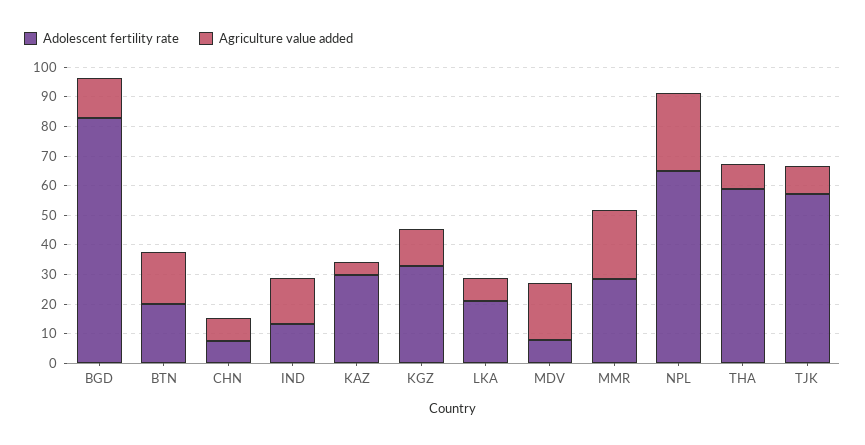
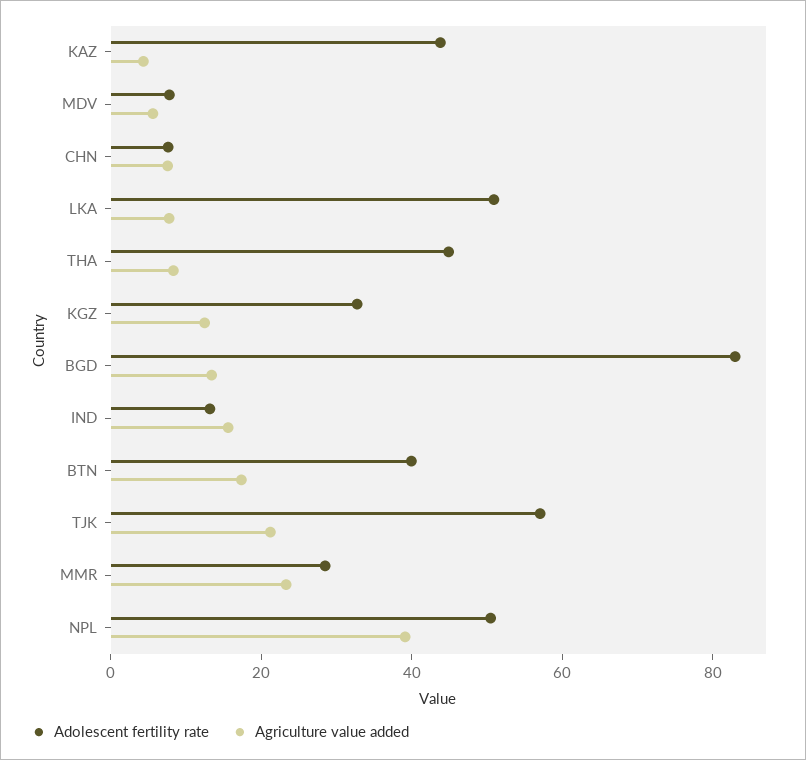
Adolescent fertility rate, BTN: 20 -> 40
Adolescent fertility rate, KAZ: 30 -> 45
Adolescent fertility rate, LKA: 20 -> 50
Agriculture value added, MDV: 20 -> 5
Adolescent fertility rate, NPL: 65 -> 50
Agriculture value added, NPL: 25 -> 40
Adolescent fertility rate, THA: 60 -> 45
Agriculture value added, TJK: 10 -> 20

